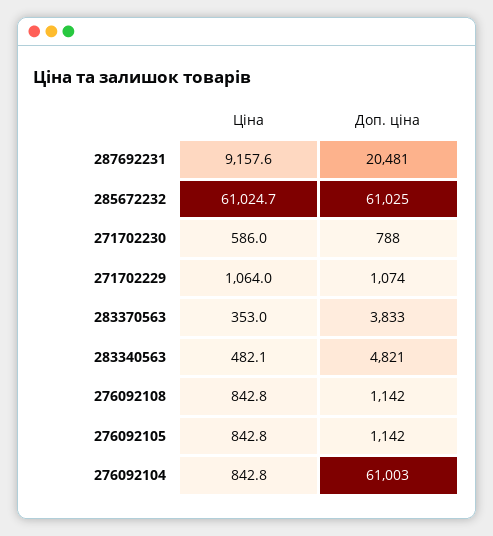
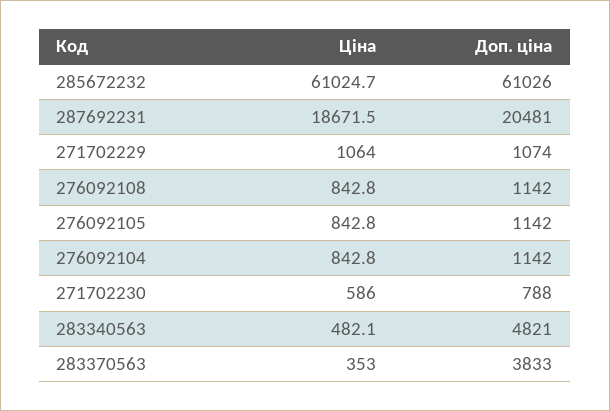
Ціна, 287692231: 9157.6 -> 18671.5
Доп. ціна, 285672232: 61025 -> 61026
Доп. ціна, 276092104: 61003 -> 1142

